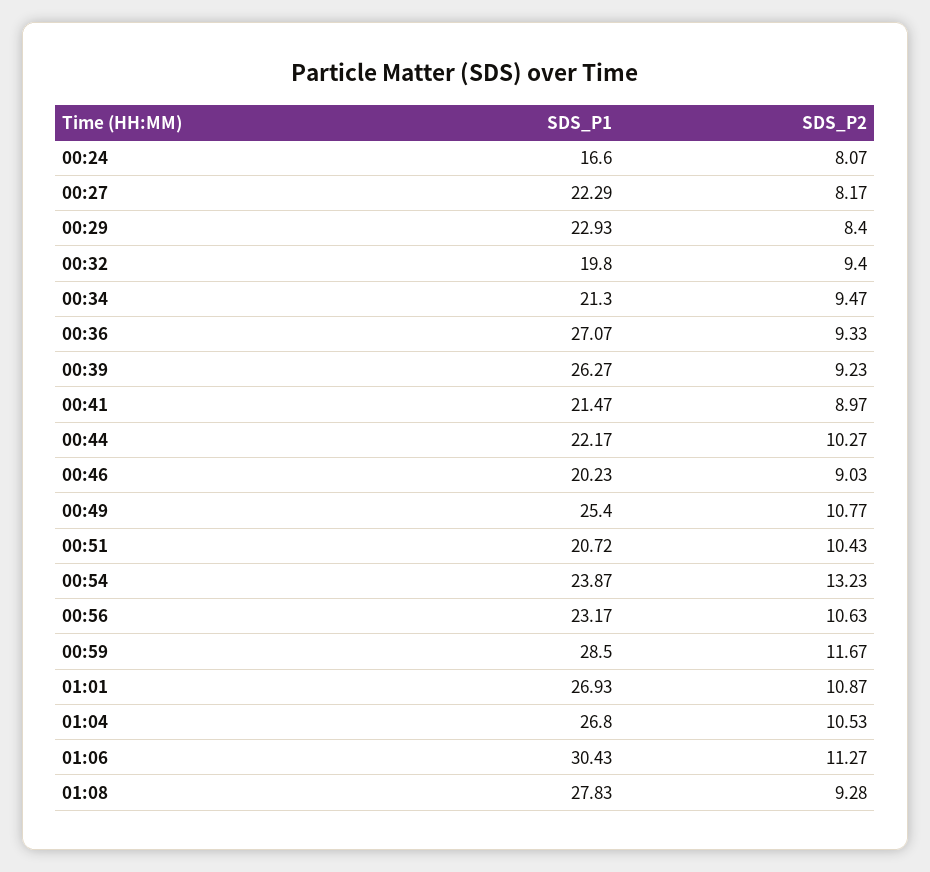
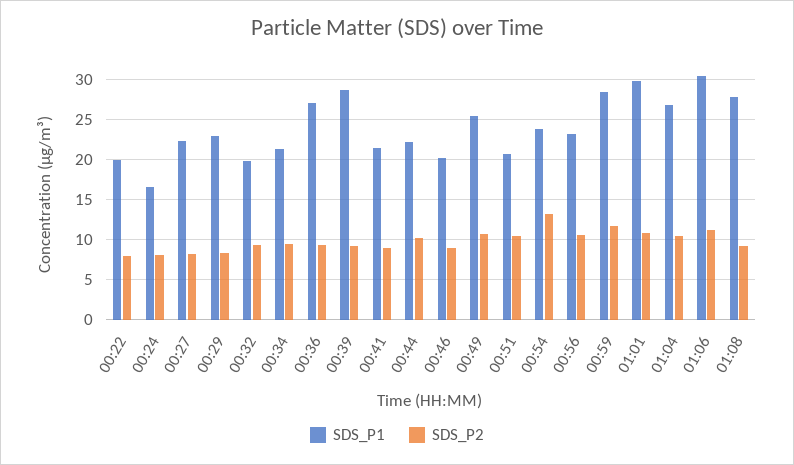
SDS_P1, 00:39: 26.27 -> 29
SDS_P1, 01:01: 26.93 -> 30
SDS_P1, 00:22: none -> 20
SDS_P2, 00:22: none -> 8

